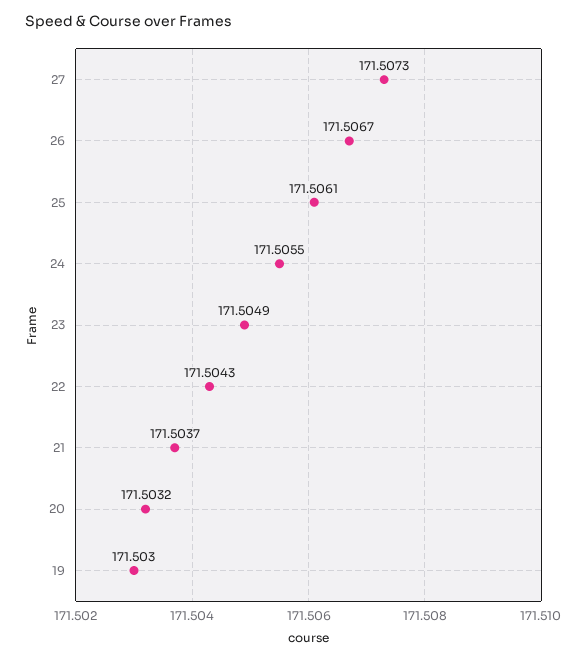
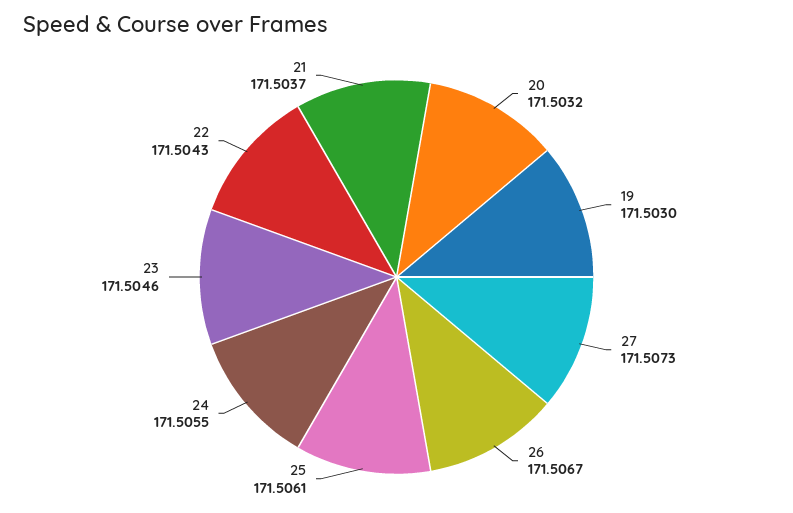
23: 171.5049 -> 171.5046

